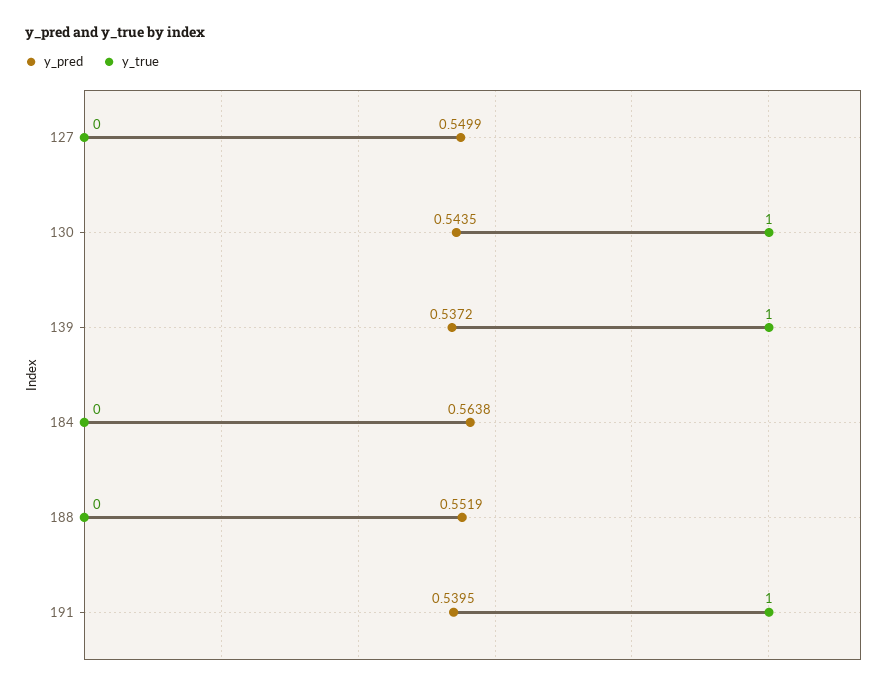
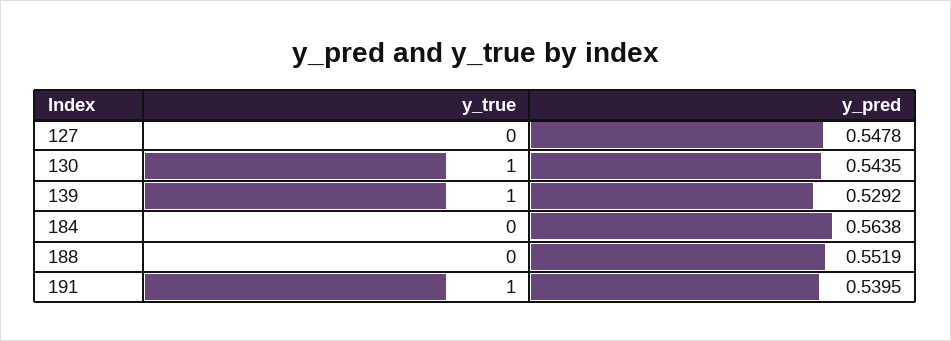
y_pred, 127: 0.5499 -> 0.5478
y_pred, 139: 0.5372 -> 0.5292

